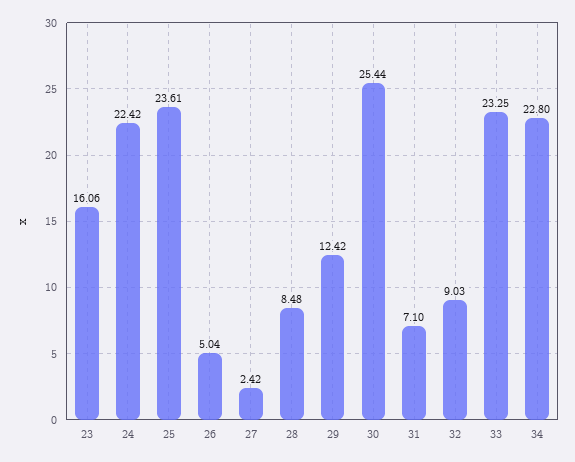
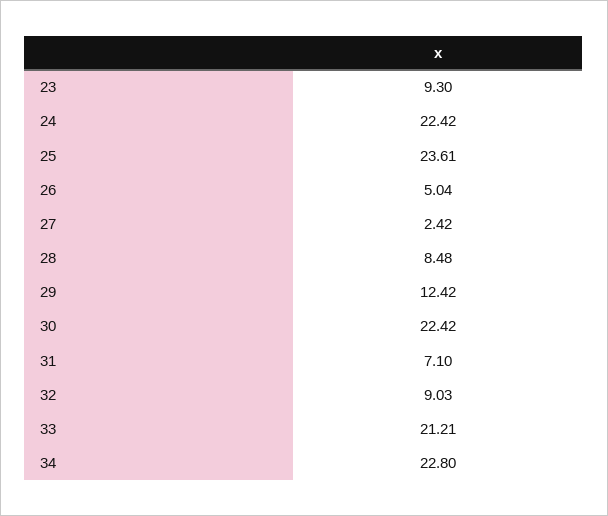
23: 16.06 -> 9.3
30: 25.44 -> 22.42
33: 23.25 -> 21.21

